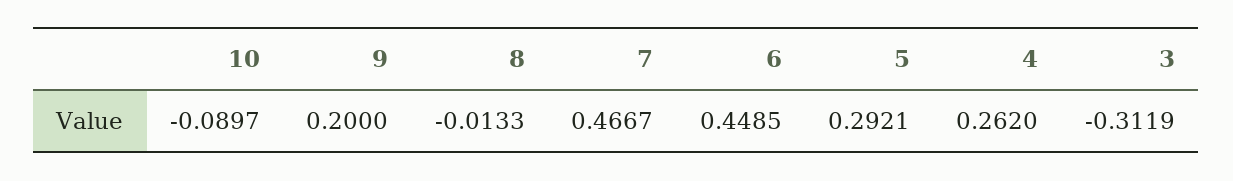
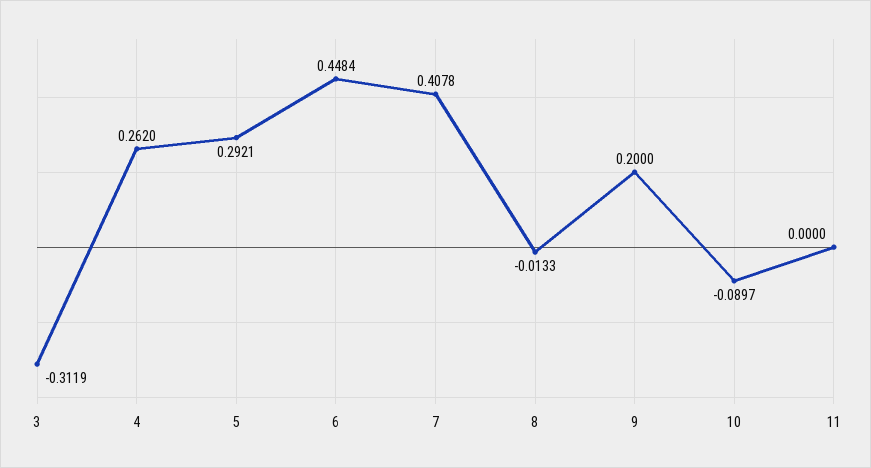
7: 0.4667 -> 0.4078
6: 0.4485 -> 0.4484
11: none -> 0

